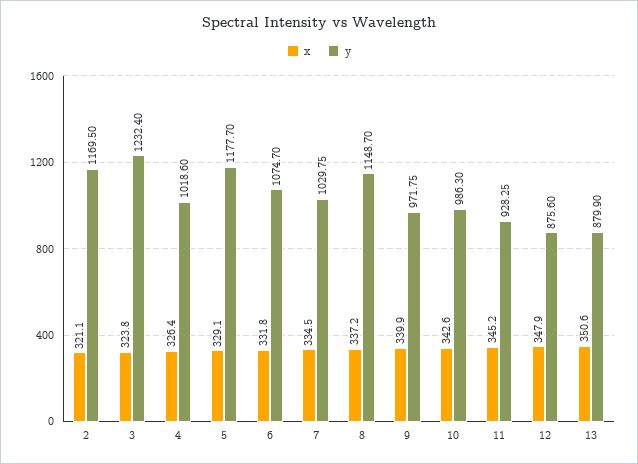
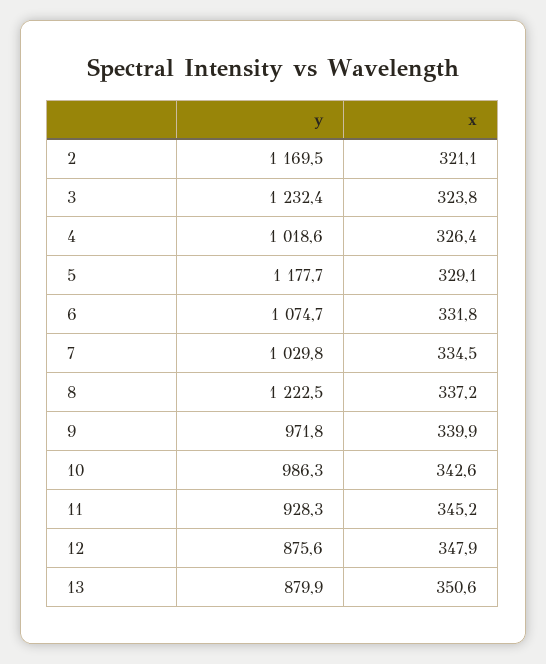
y, 8: 1148.7 -> 1222.5

